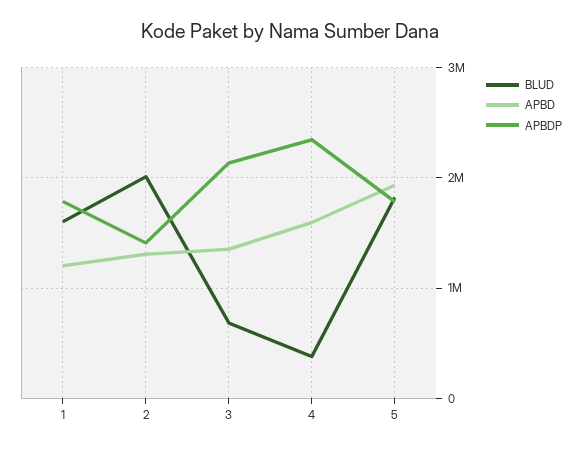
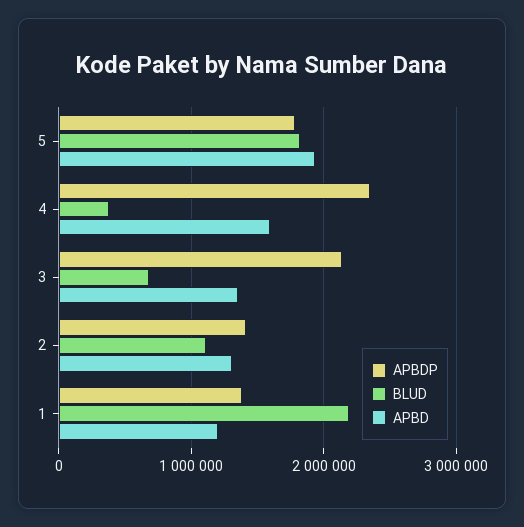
BLUD, 1: 1600000 -> 2200000
APBDP, 1: 1800000 -> 1400000
BLUD, 2: 2000000 -> 1100000

